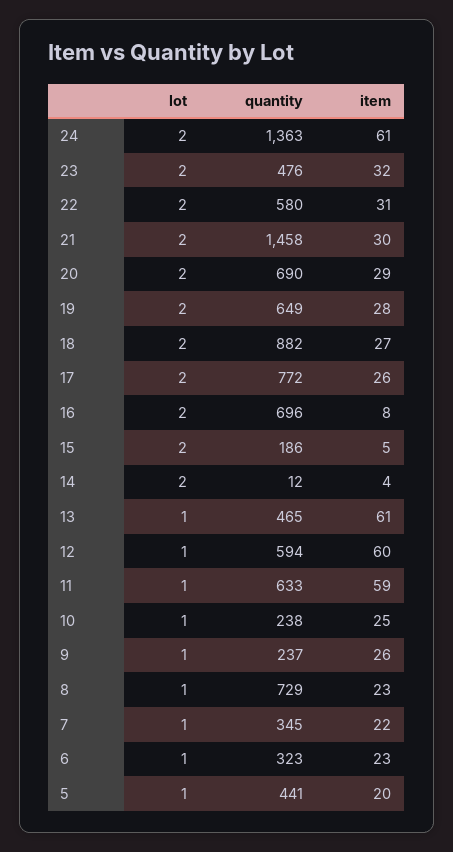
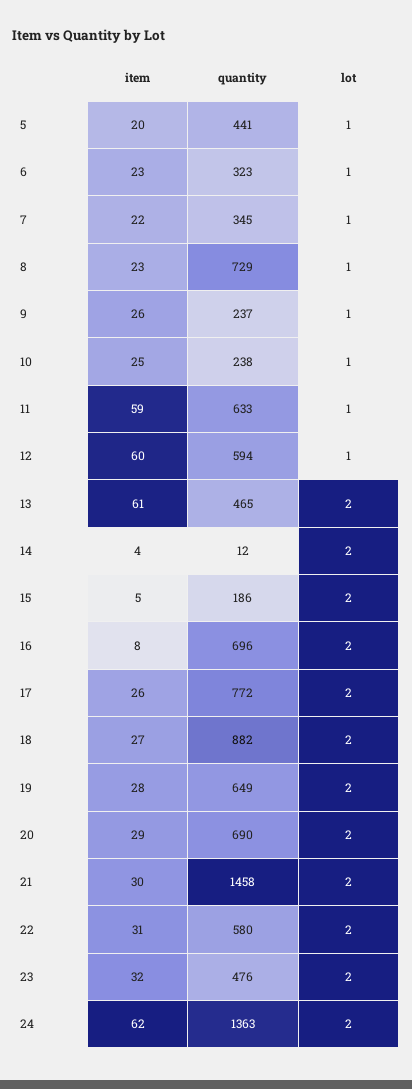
item, 24: 61 -> 62
lot, 13: 1 -> 2

